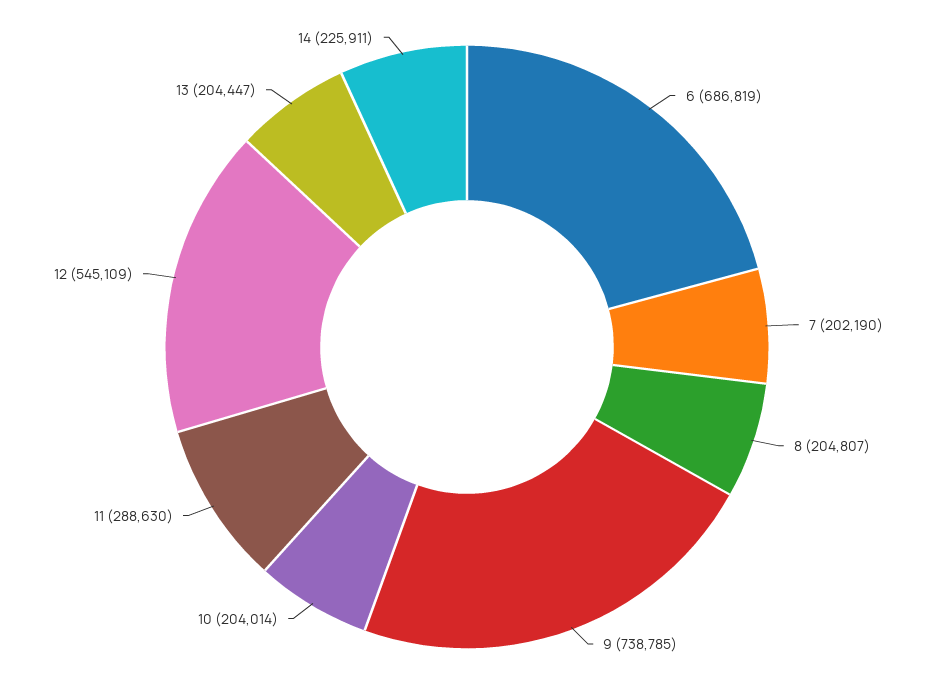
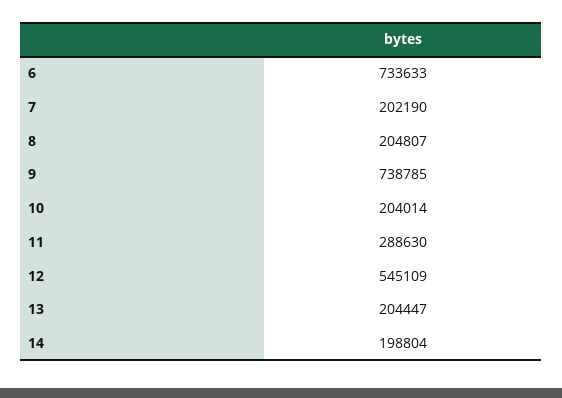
6: 686819 -> 733633
14: 225911 -> 198804

